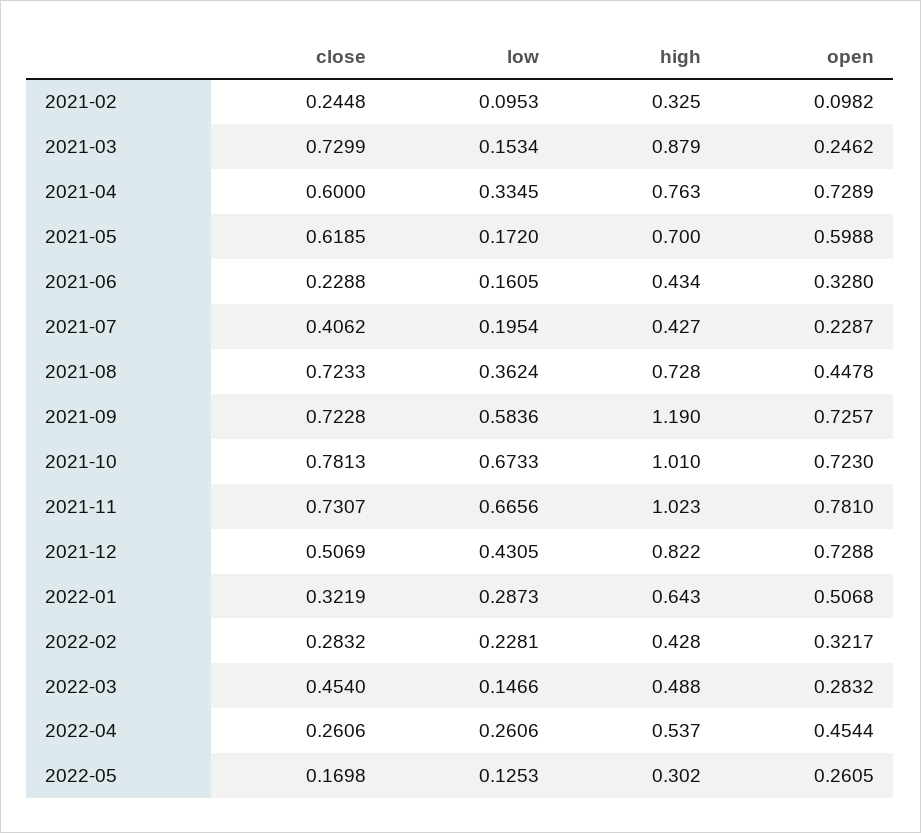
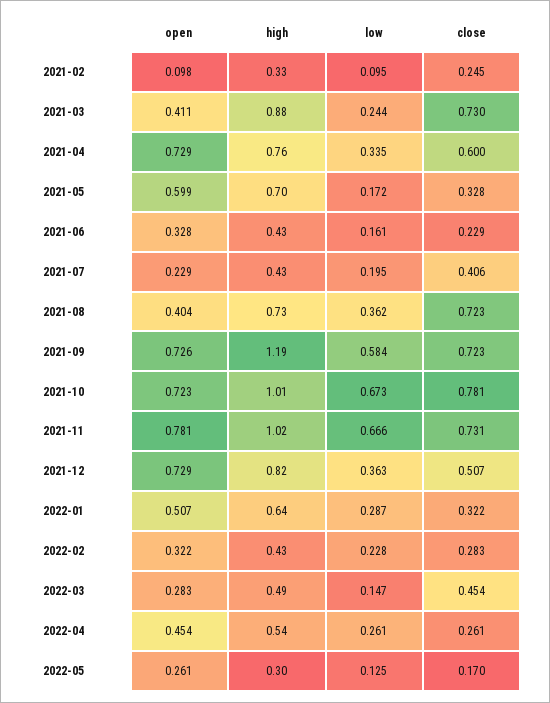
low, 2021-03: 0.1534 -> 0.244
open, 2021-03: 0.2462 -> 0.411
close, 2021-05: 0.6185 -> 0.328
open, 2021-08: 0.4478 -> 0.404
low, 2021-12: 0.4305 -> 0.363

